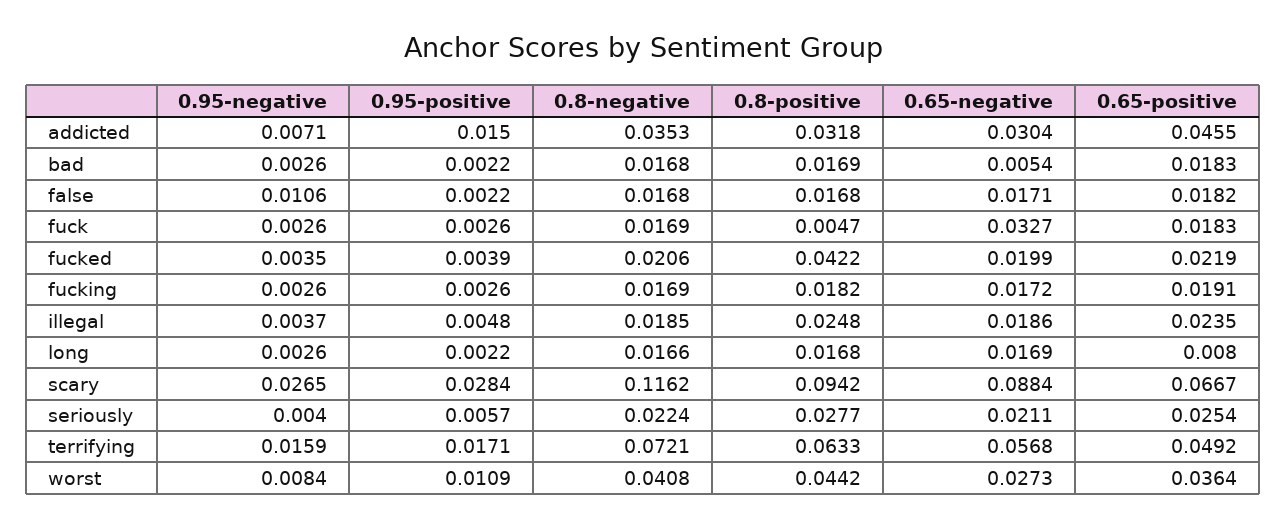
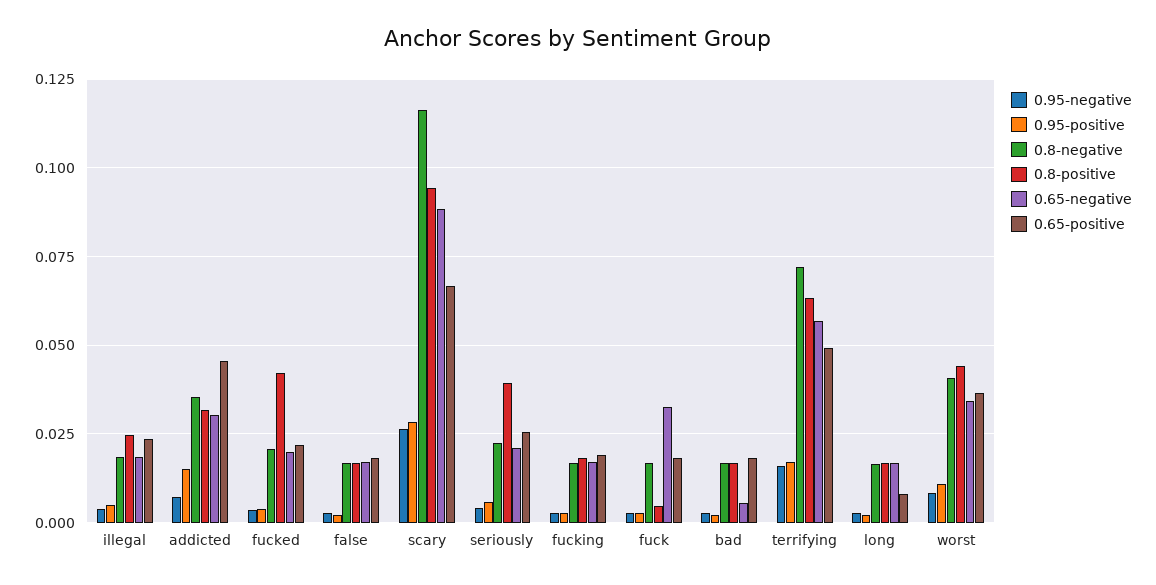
0.95-negative, false: 0.0106 -> 0.0025
0.8-positive, seriously: 0.0277 -> 0.04
0.65-negative, worst: 0.0273 -> 0.035

